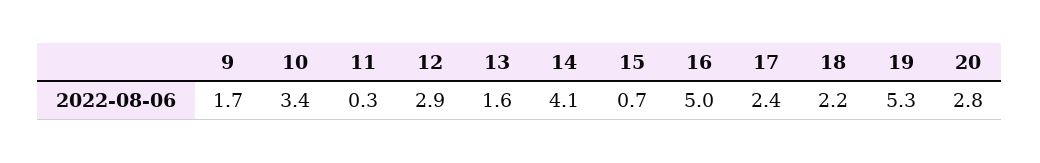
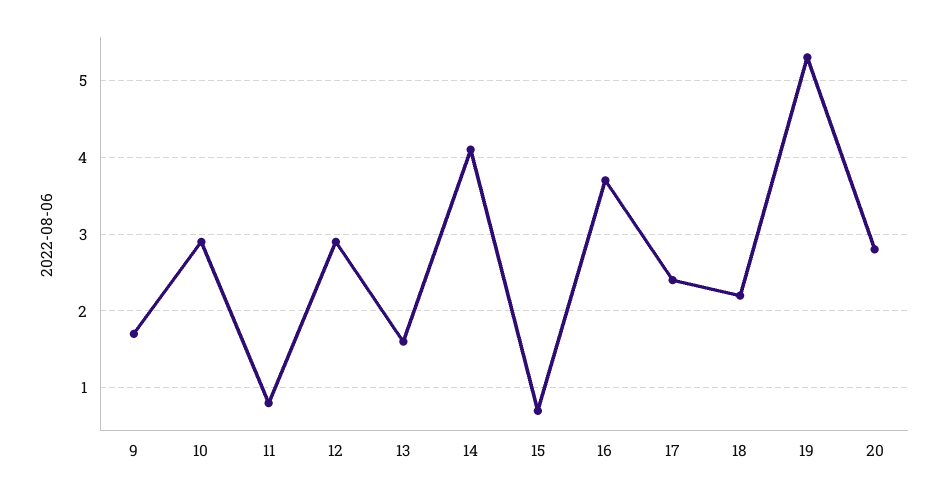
10: 3.4 -> 2.9
11: 0.3 -> 0.8
16: 5 -> 3.7

